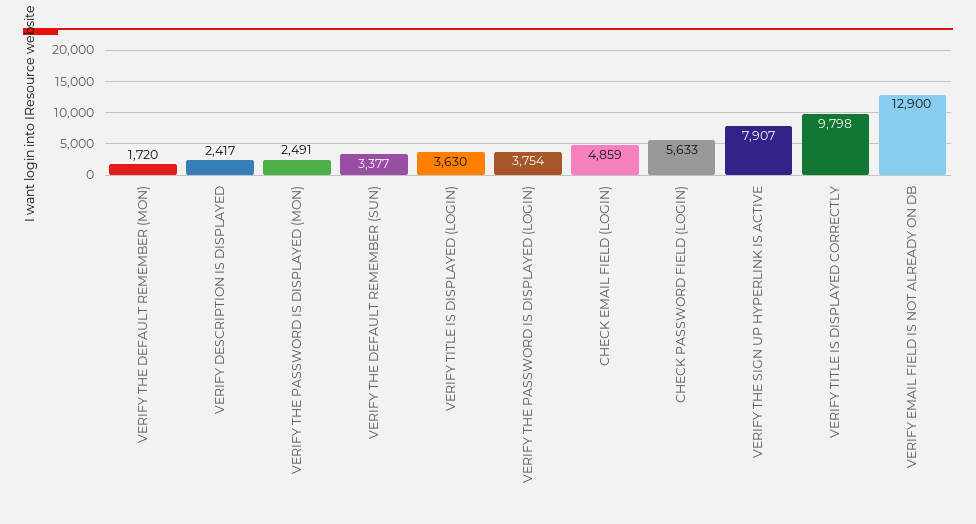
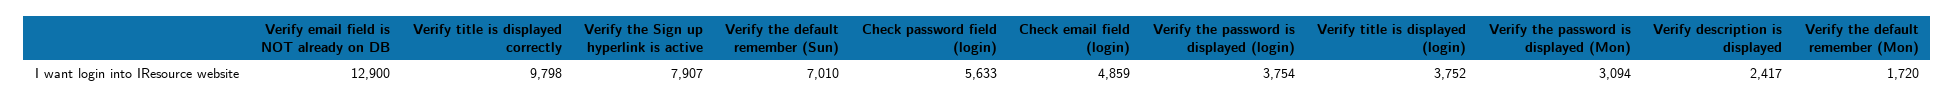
VERIFY THE PASSWORD IS DISPLAYED (MON): 2491 -> 3094
VERIFY THE DEFAULT REMEMBER (SUN): 3377 -> 7010
VERIFY TITLE IS DISPLAYED (LOGIN): 3630 -> 3752

